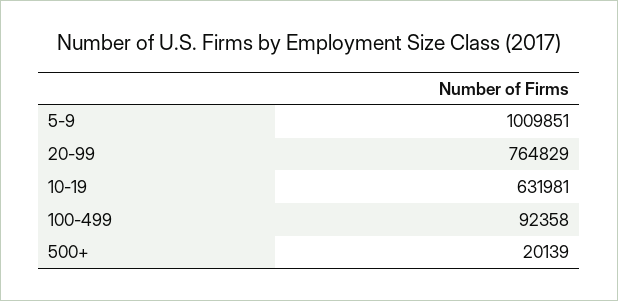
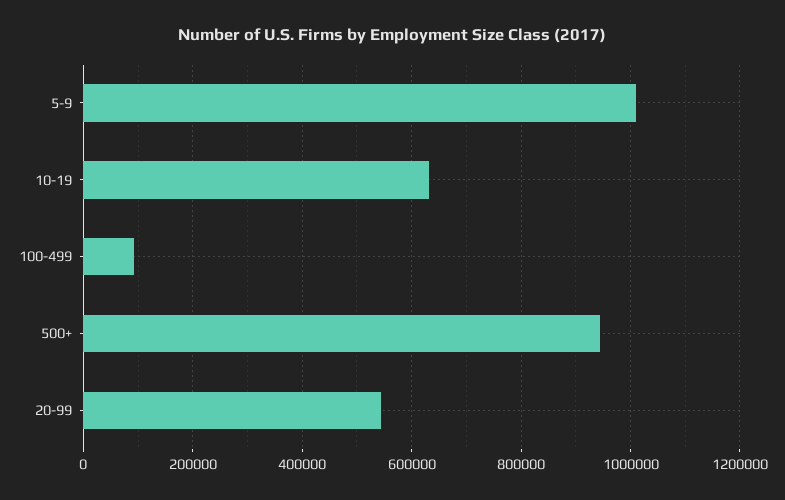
20-99: 764829 -> 540000
500+: 20139 -> 940000

